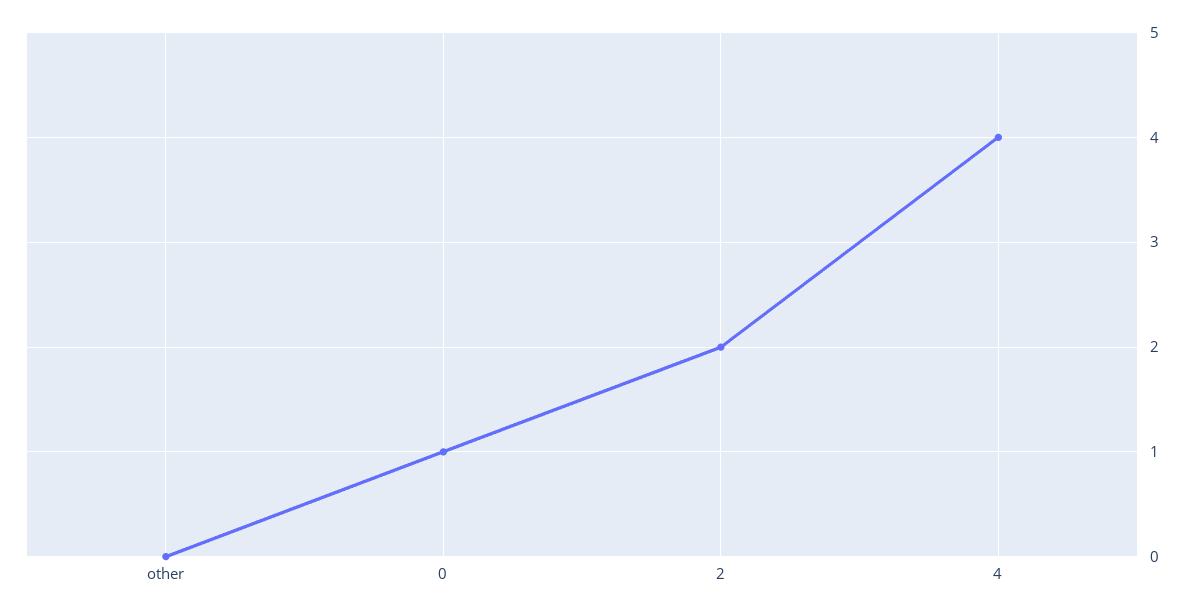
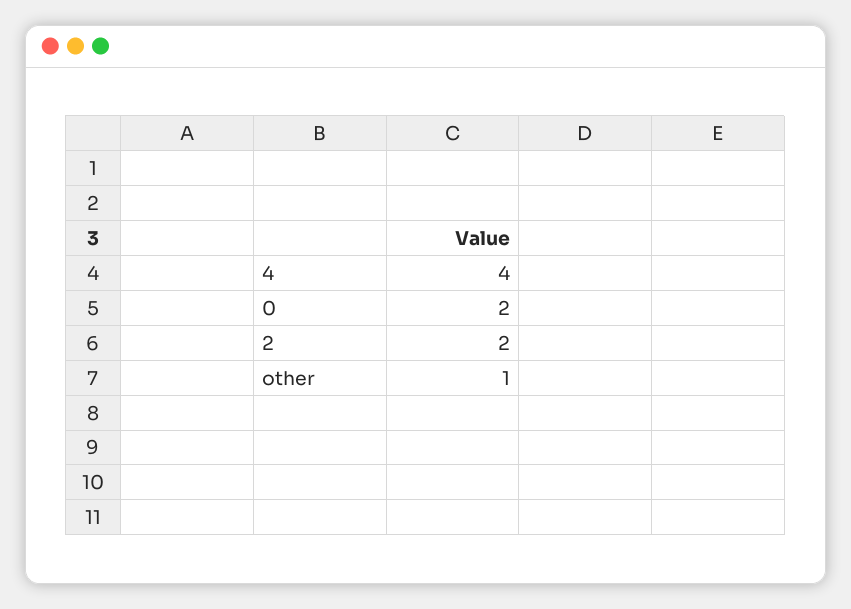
other: 0 -> 1
0: 1 -> 2

